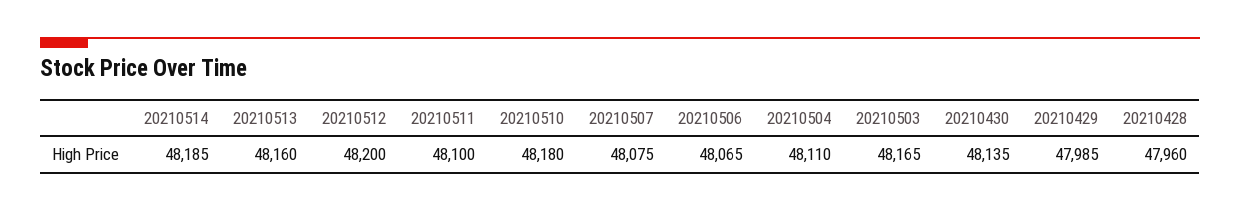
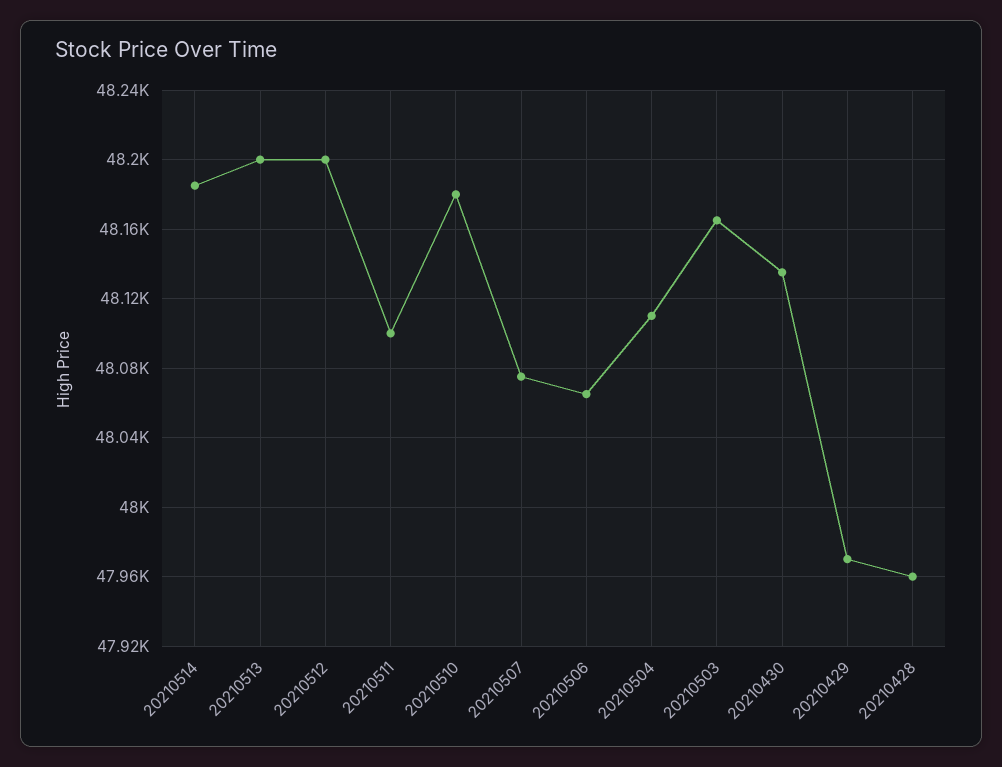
20210513: 48160 -> 48200
20210429: 47985 -> 47970

